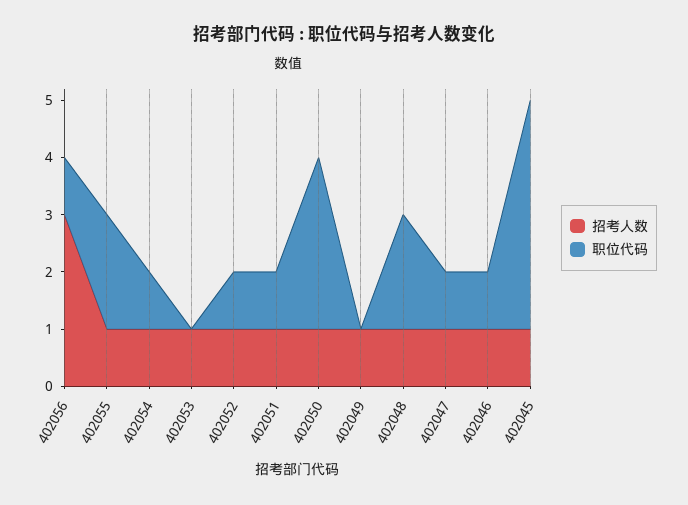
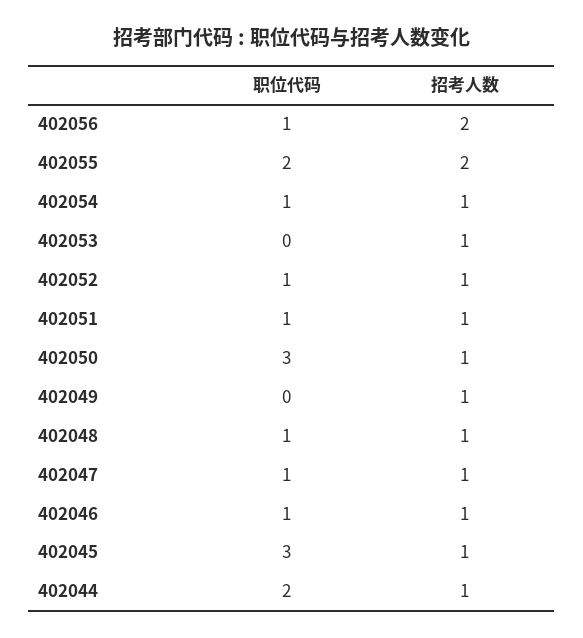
招考人数, 402056: 3 -> 2
招考人数, 402055: 1 -> 2
职位代码, 402048: 2 -> 1
职位代码, 402045: 4 -> 3
职位代码, 402044: none -> 2
招考人数, 402044: none -> 1

